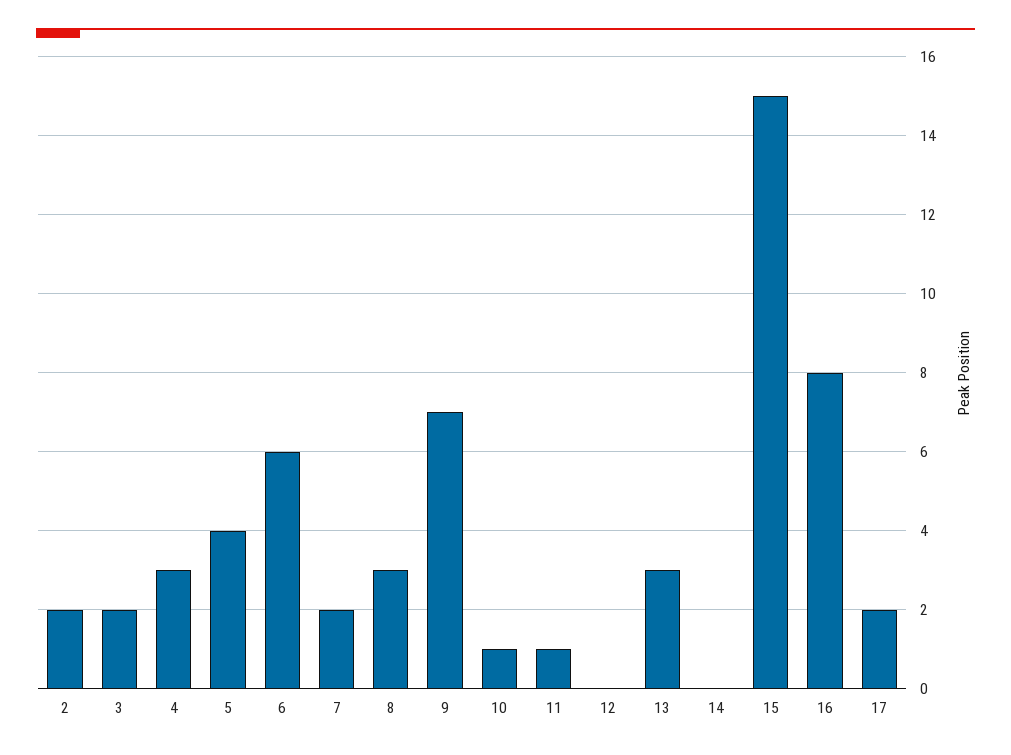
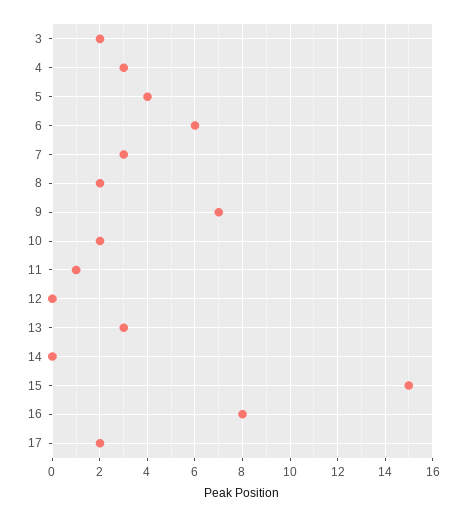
2: 2 -> none
7: 2 -> 3
8: 3 -> 2
10: 1 -> 2

